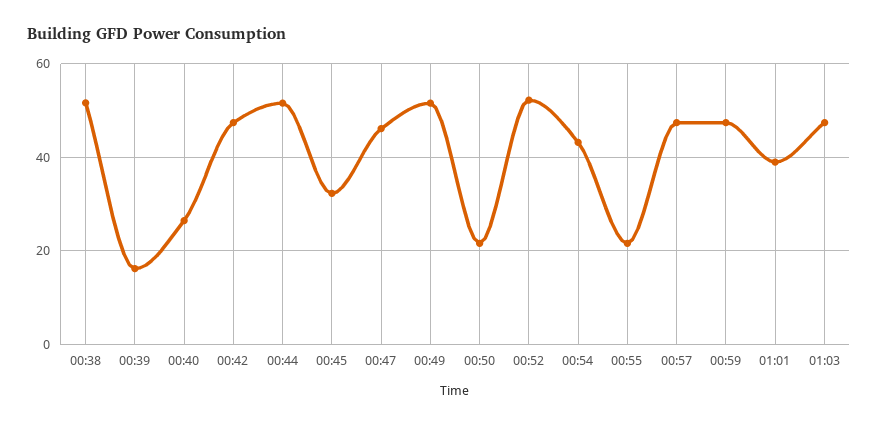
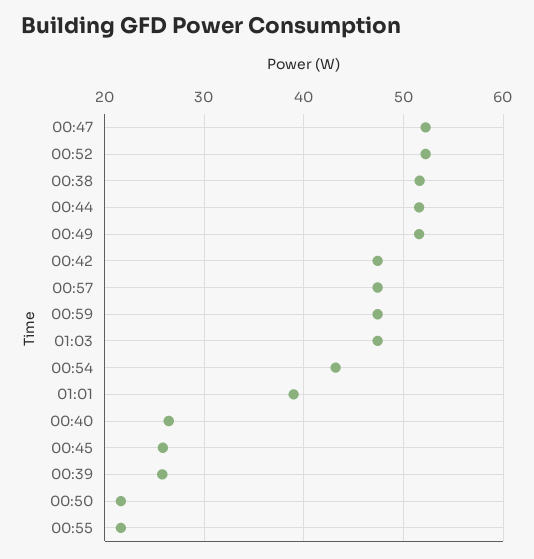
00:39: 16 -> 26
00:45: 32 -> 26
00:47: 46 -> 52

